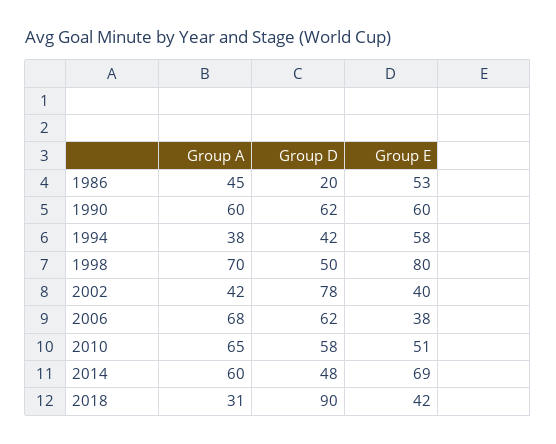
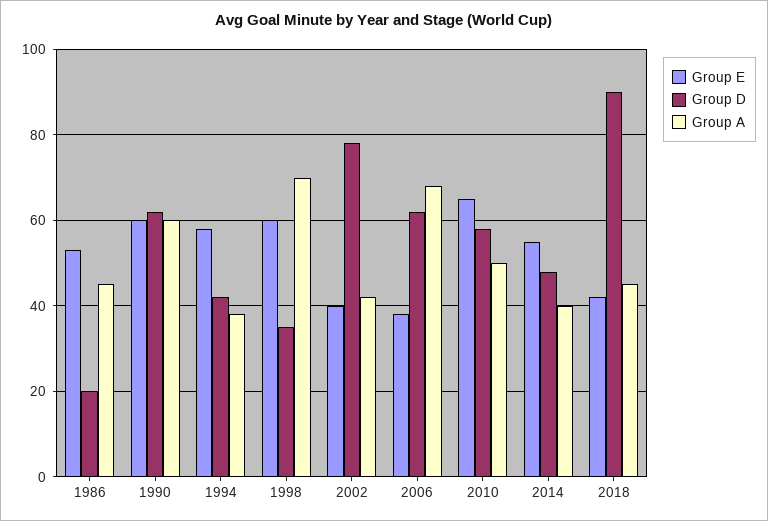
Group D, 1998: 50 -> 35
Group E, 1998: 80 -> 60
Group A, 2010: 65 -> 50
Group E, 2010: 51 -> 65
Group A, 2014: 60 -> 40
Group E, 2014: 69 -> 55
Group A, 2018: 31 -> 45

